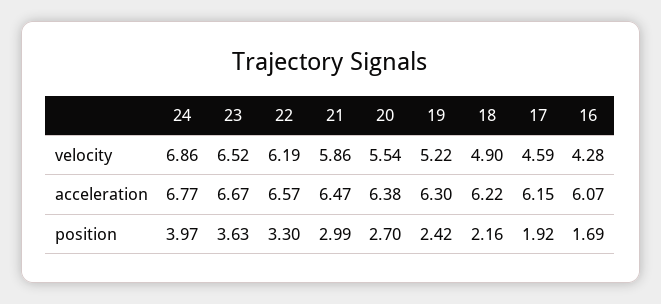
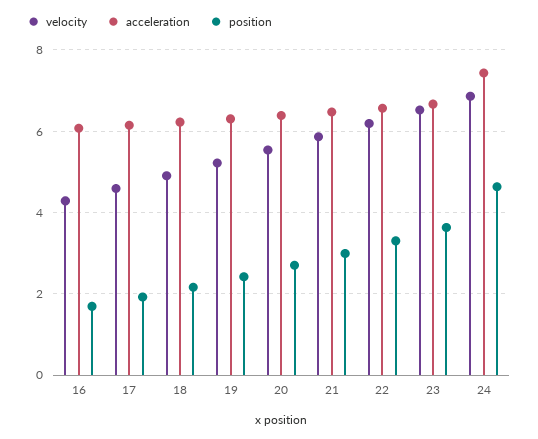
acceleration, 24: 6.77 -> 7.4
position, 24: 3.97 -> 4.6

